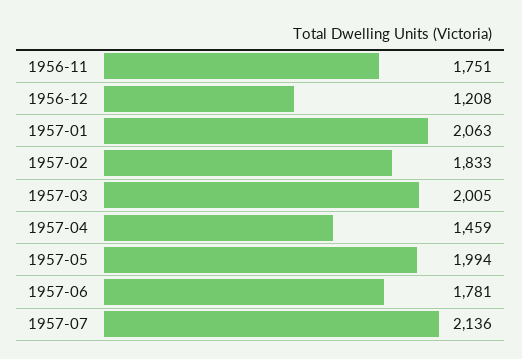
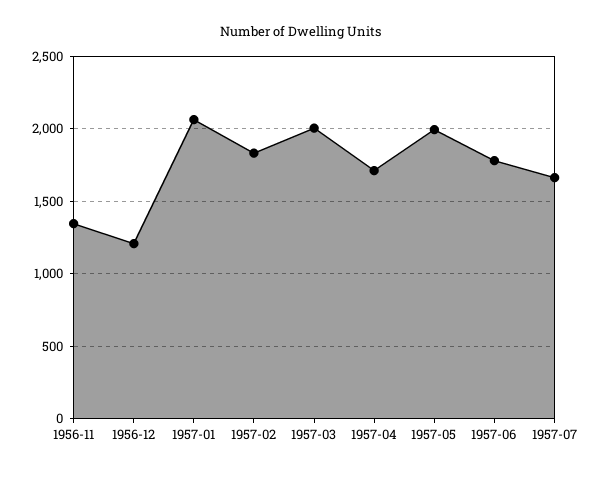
1956-11: 1751 -> 1350
1957-04: 1459 -> 1700
1957-07: 2136 -> 1650

